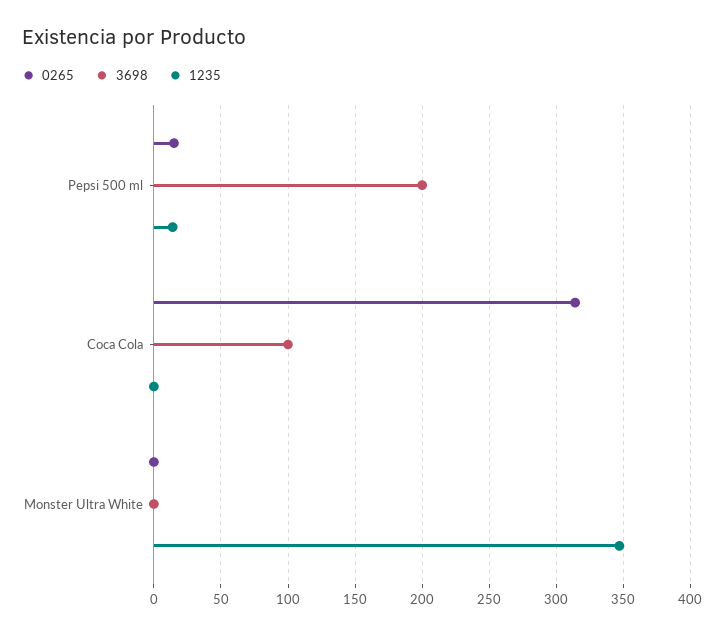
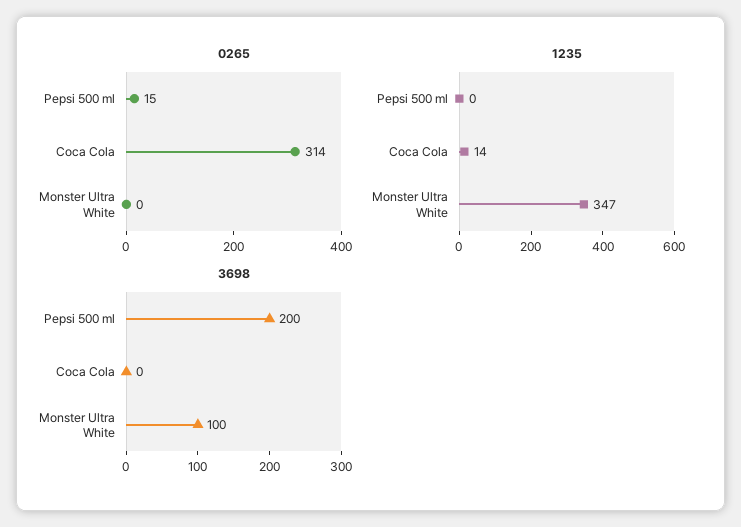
1235, Pepsi 500 ml: 15 -> 0
3698, Coca Cola: 100 -> 0
1235, Coca Cola: 0 -> 14
3698, Monster Ultra White: 0 -> 100

